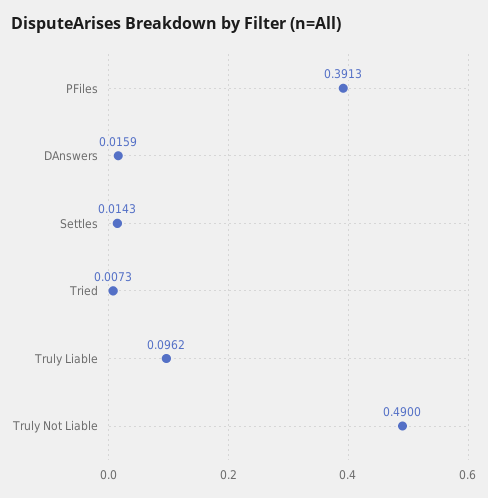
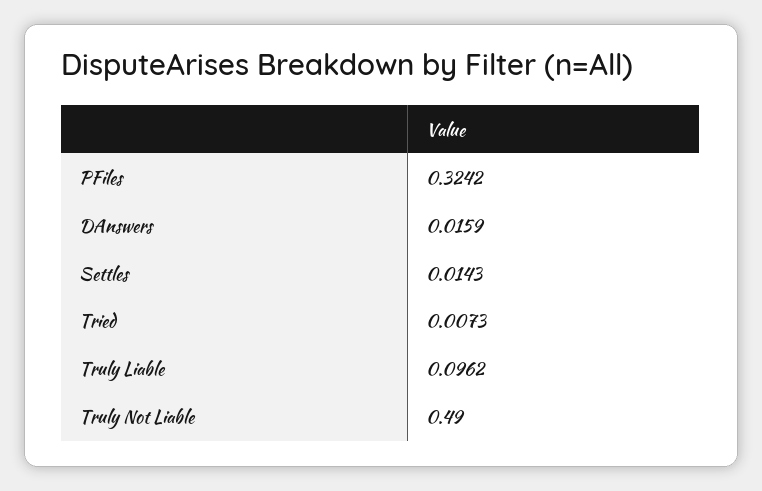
PFiles: 0.3913 -> 0.3242

